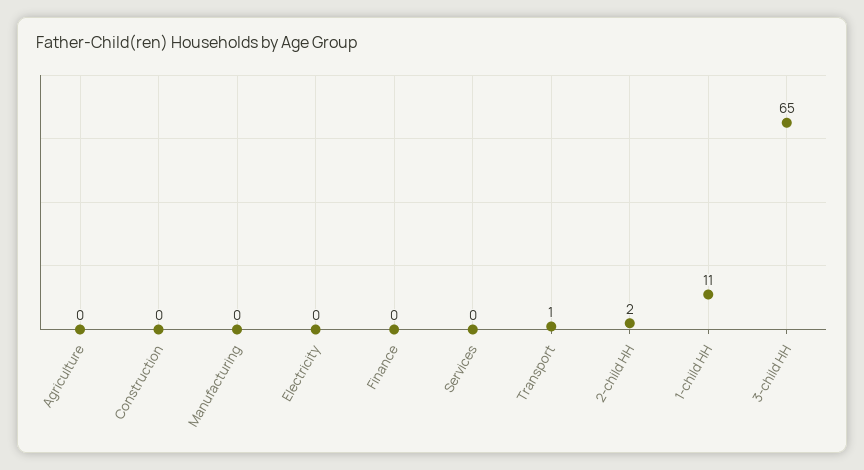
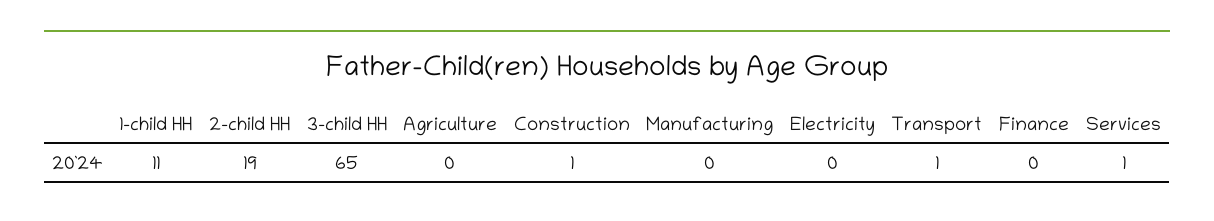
Construction: 0 -> 1
Services: 0 -> 1
2-child HH: 2 -> 19

